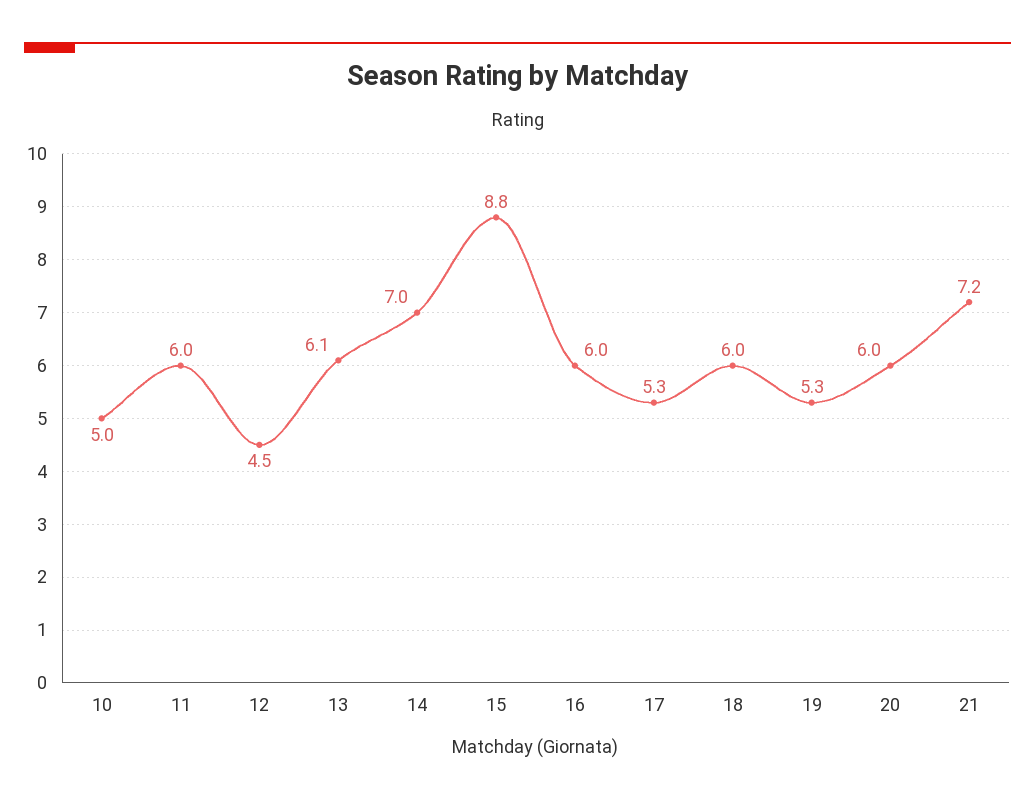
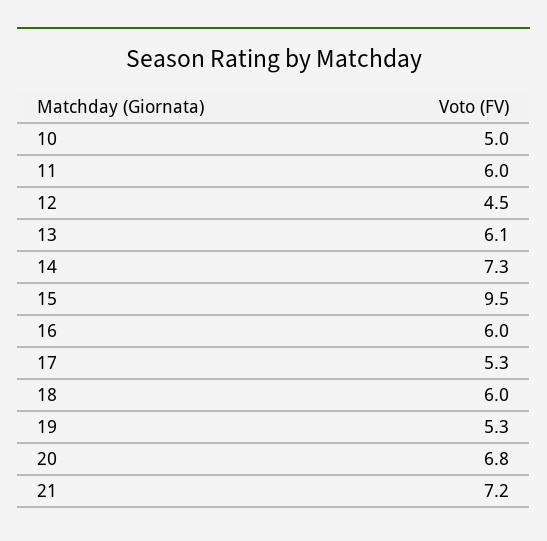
14: 7 -> 7.3
15: 8.8 -> 9.5
20: 6 -> 6.8

